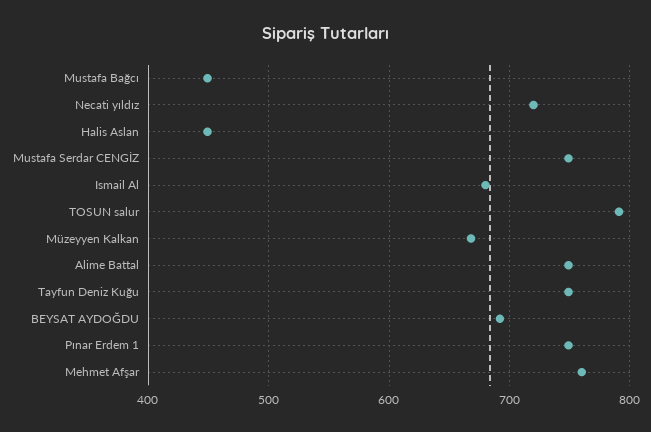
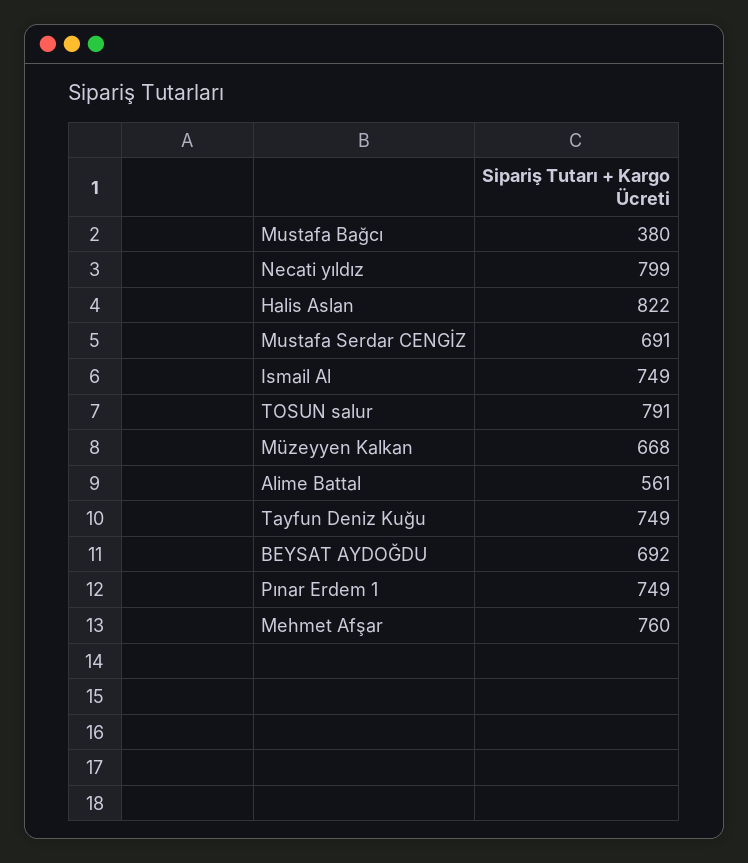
Mustafa Bağcı: 450 -> 380
Necati yıldız: 720 -> 799
Halis Aslan: 450 -> 822
Mustafa Serdar CENGİZ: 750 -> 691
Ismail Al: 680 -> 749
Alime Battal: 750 -> 561

